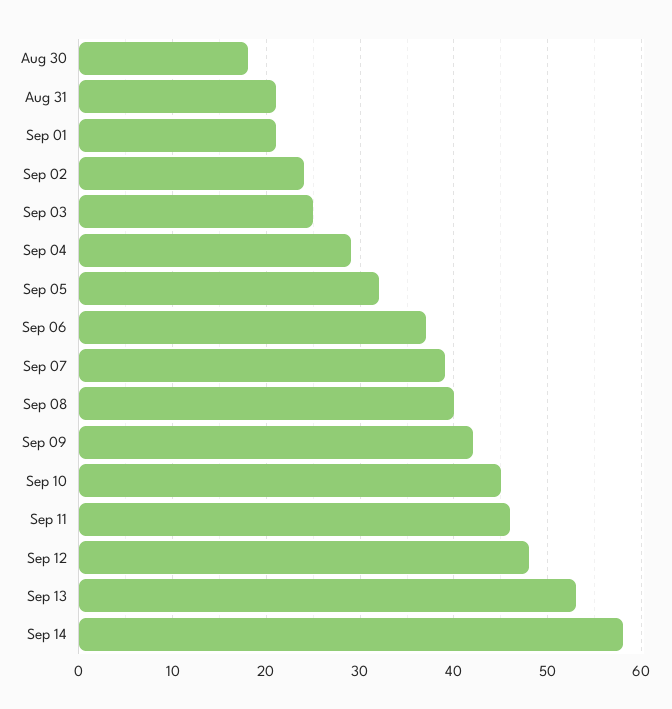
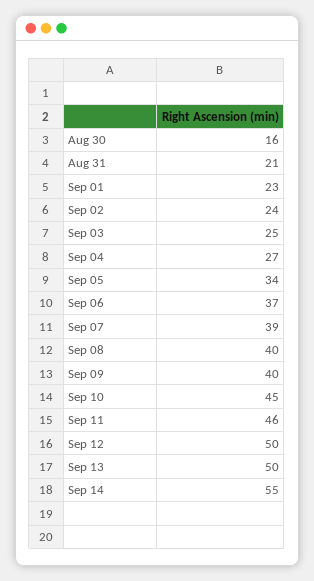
Aug 30: 18 -> 16
Sep 01: 21 -> 23
Sep 04: 29 -> 27
Sep 05: 32 -> 34
Sep 09: 42 -> 40
Sep 12: 48 -> 50
Sep 13: 53 -> 50
Sep 14: 58 -> 55

